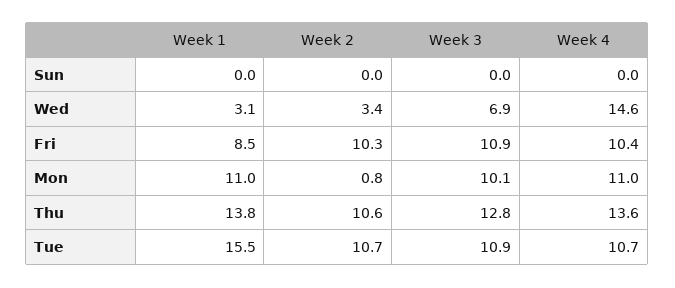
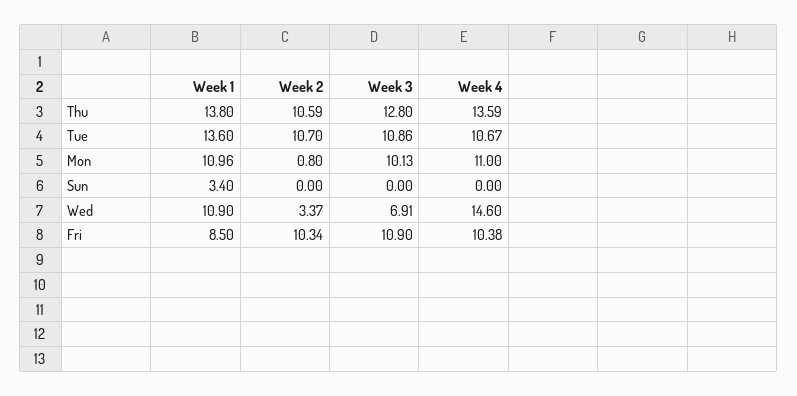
Week 1, Sun: 0 -> 3.4
Week 1, Wed: 3.1 -> 10.9
Week 1, Tue: 15.5 -> 13.6

